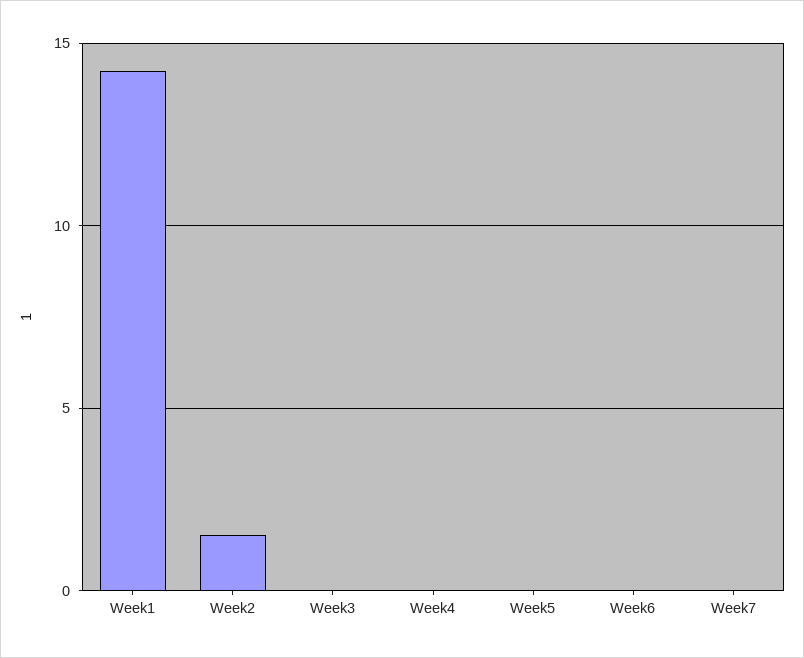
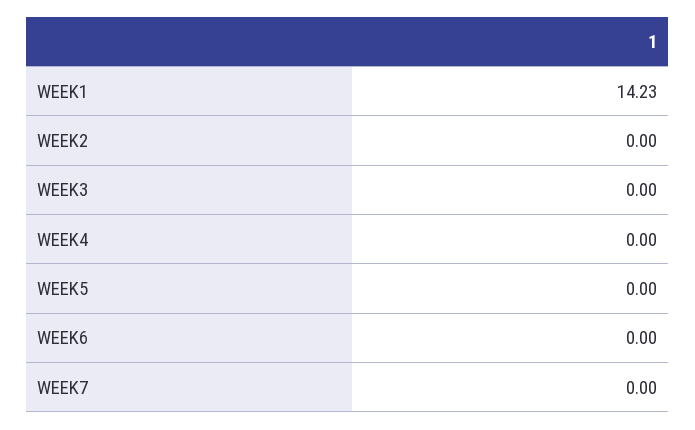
Week2: 1.5 -> 0

